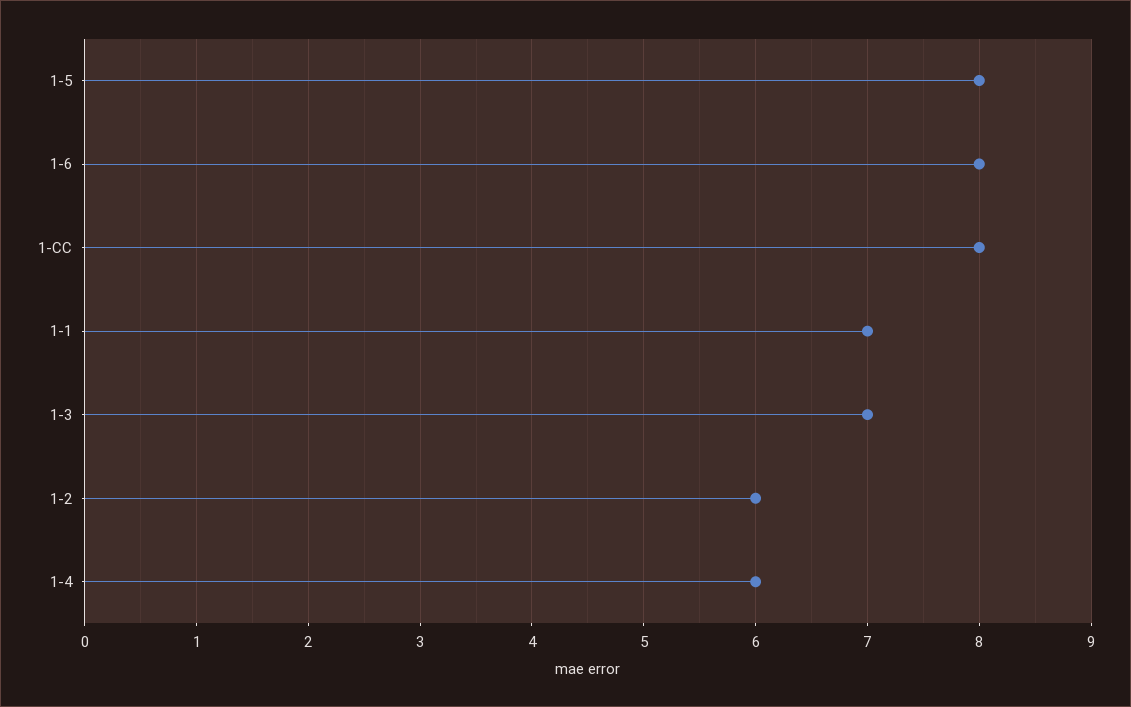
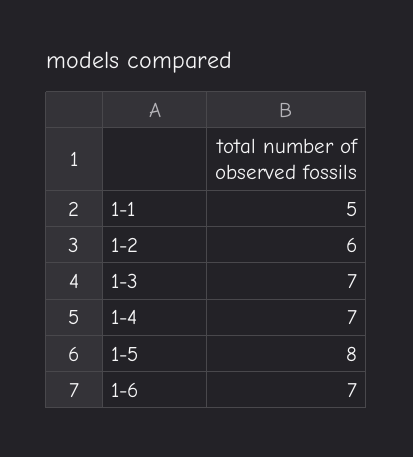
1-6: 8 -> 7
1-CC: 8 -> none
1-1: 7 -> 5
1-4: 6 -> 7

